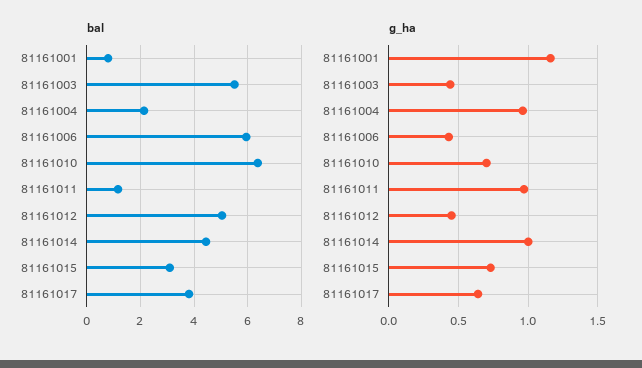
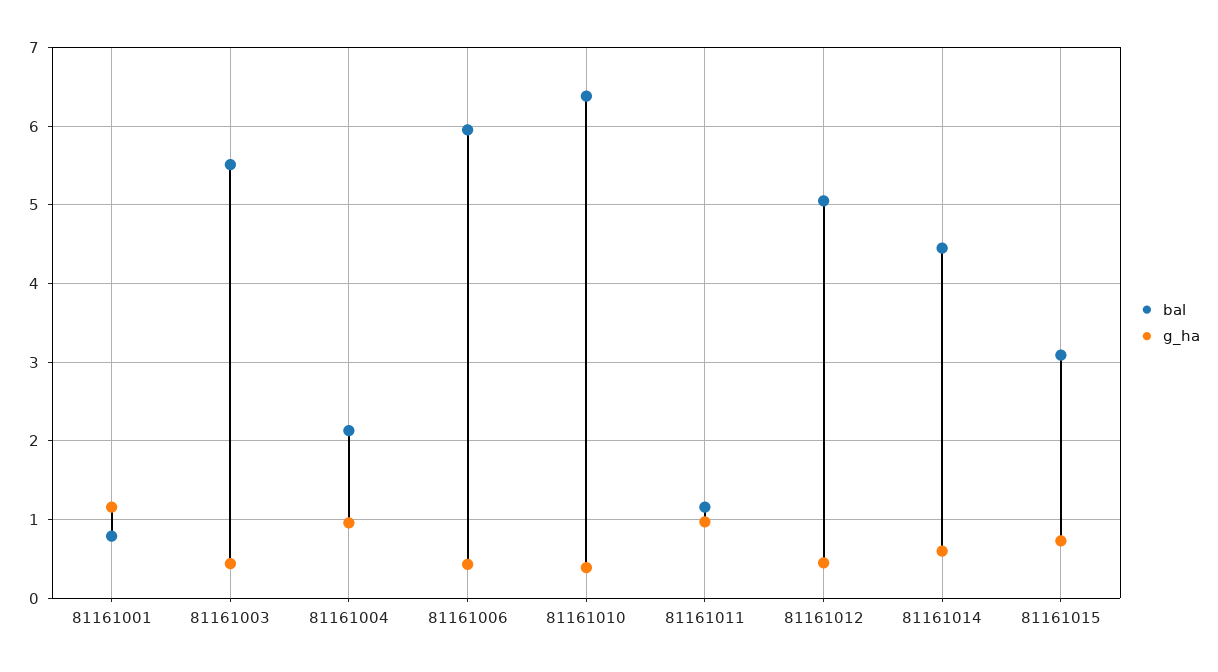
bal, 81161017: 3.75 -> none
g_ha, 81161010: 0.7 -> 0.4
g_ha, 81161014: 1 -> 0.6
g_ha, 81161017: 0.65 -> none

